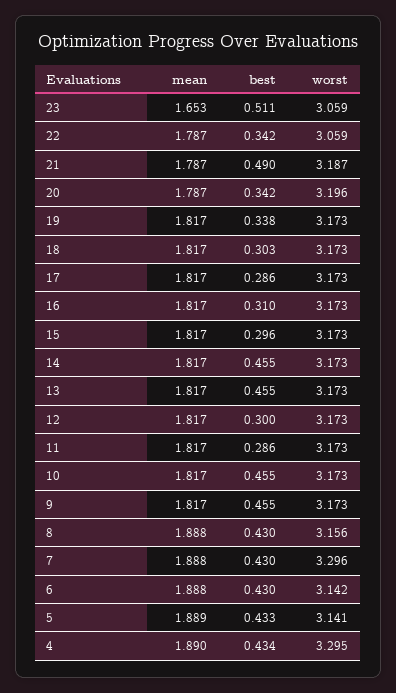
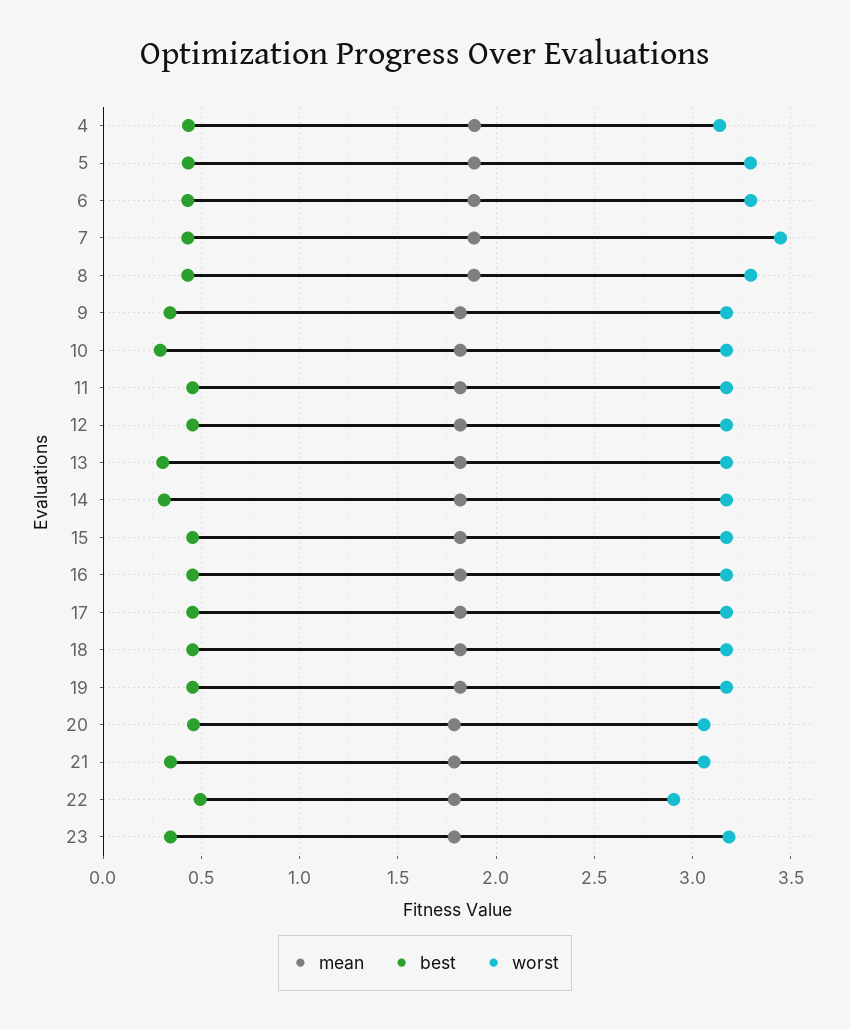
mean, 23: 1.653 -> 1.8
best, 23: 0.511 -> 0.35
worst, 23: 3.059 -> 3.2
best, 22: 0.342 -> 0.5
worst, 22: 3.059 -> 2.9
best, 21: 0.49 -> 0.35
worst, 21: 3.187 -> 3.05
best, 20: 0.342 -> 0.45
worst, 20: 3.196 -> 3.05
best, 19: 0.338 -> 0.45
best, 18: 0.303 -> 0.45
best, 17: 0.286 -> 0.45
best, 16: 0.31 -> 0.45
best, 15: 0.296 -> 0.45
best, 14: 0.455 -> 0.3
best, 13: 0.455 -> 0.3
best, 12: 0.3 -> 0.45
best, 11: 0.286 -> 0.45
best, 10: 0.455 -> 0.3
best, 9: 0.455 -> 0.35
worst, 8: 3.156 -> 3.3
worst, 7: 3.296 -> 3.45
worst, 6: 3.142 -> 3.3
worst, 5: 3.141 -> 3.3
worst, 4: 3.295 -> 3.15

